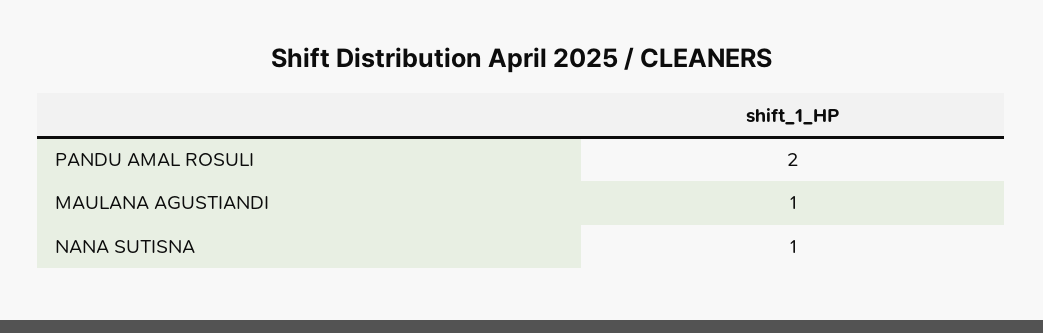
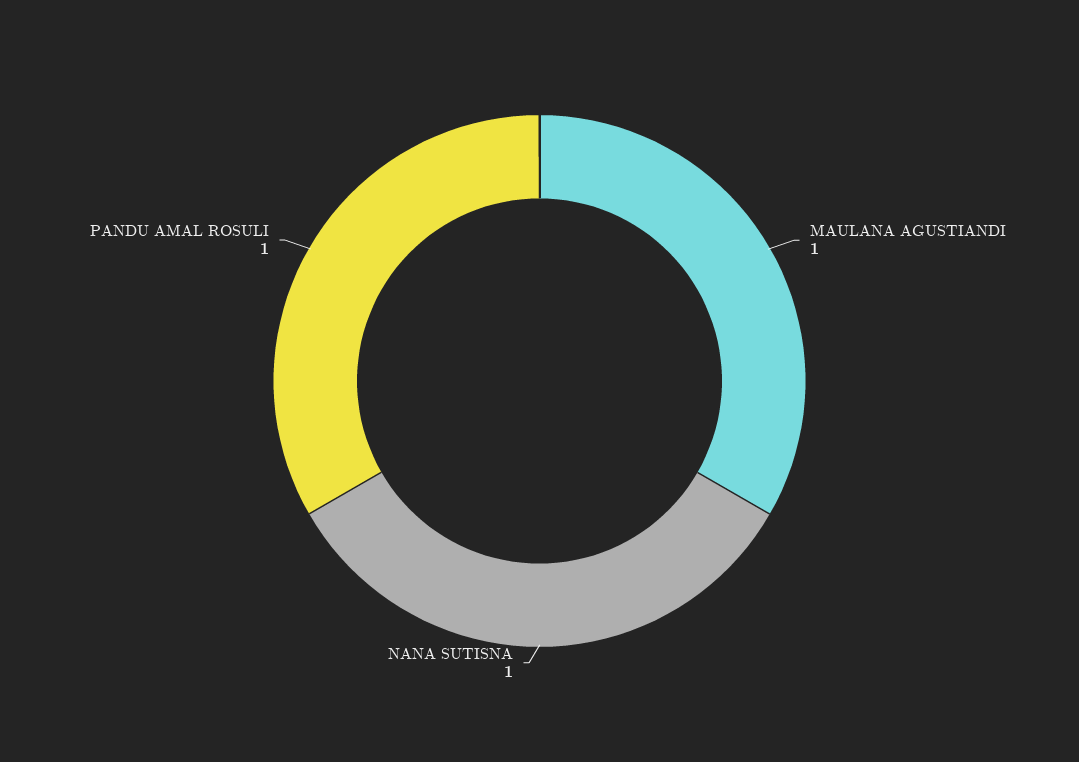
PANDU AMAL ROSULI: 2 -> 1

